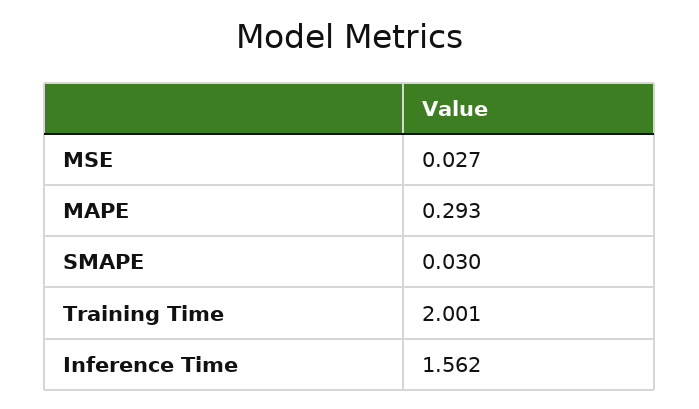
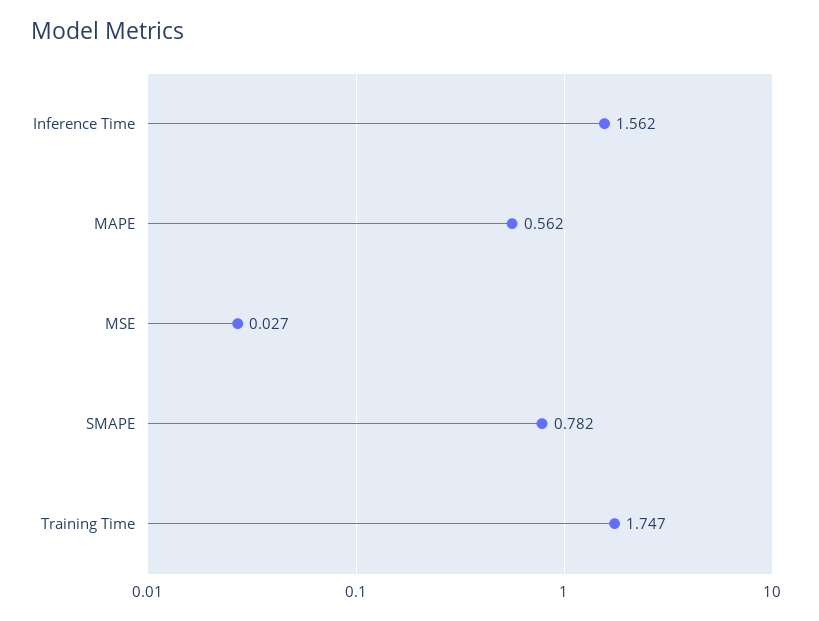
MAPE: 0.293 -> 0.562
SMAPE: 0.03 -> 0.782
Training Time: 2.001 -> 1.747

